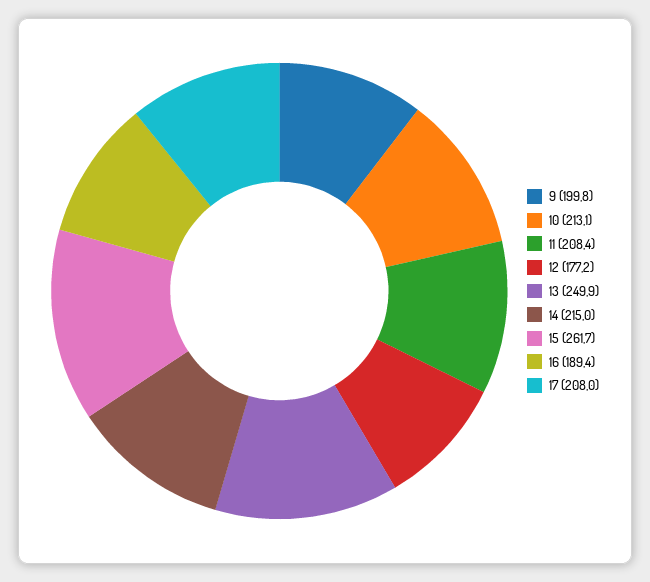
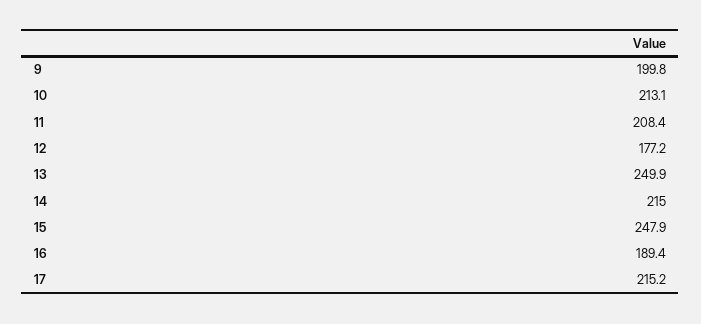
15: 261.7 -> 247.9
17: 208 -> 215.2

